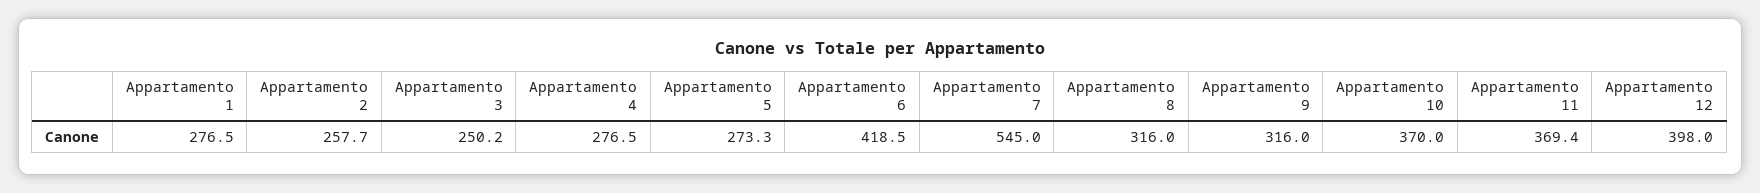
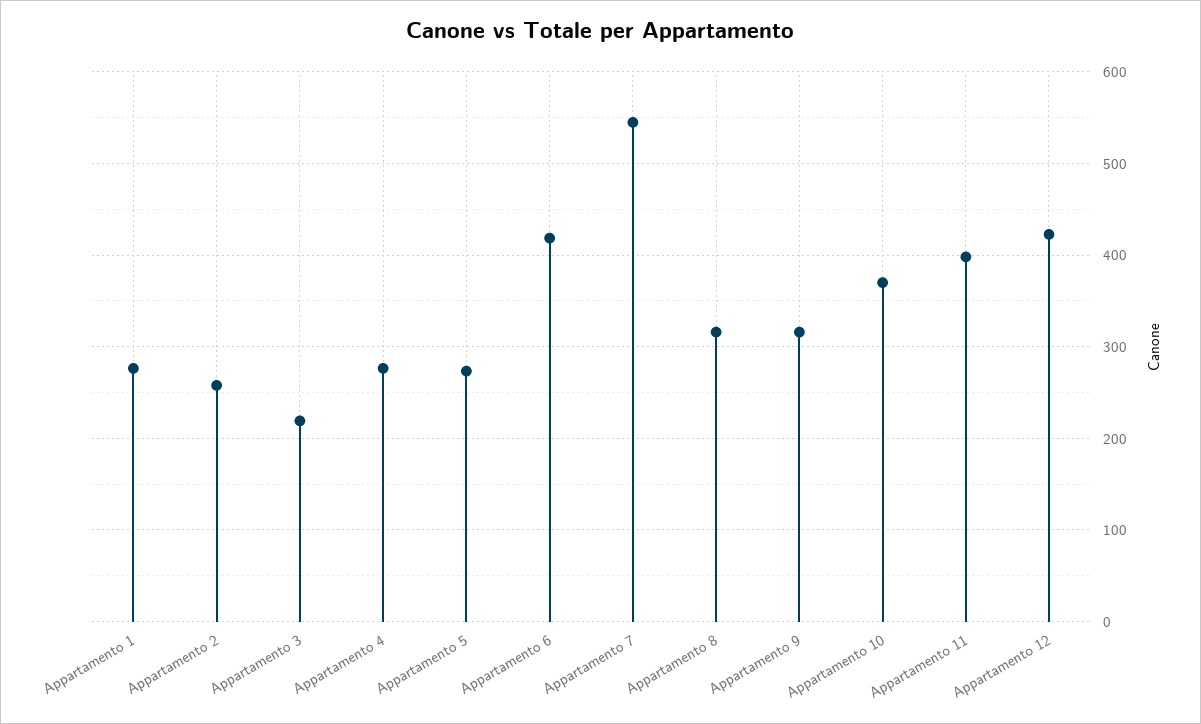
Appartamento 3: 250.2 -> 220
Appartamento 11: 369.4 -> 400
Appartamento 12: 398 -> 420

